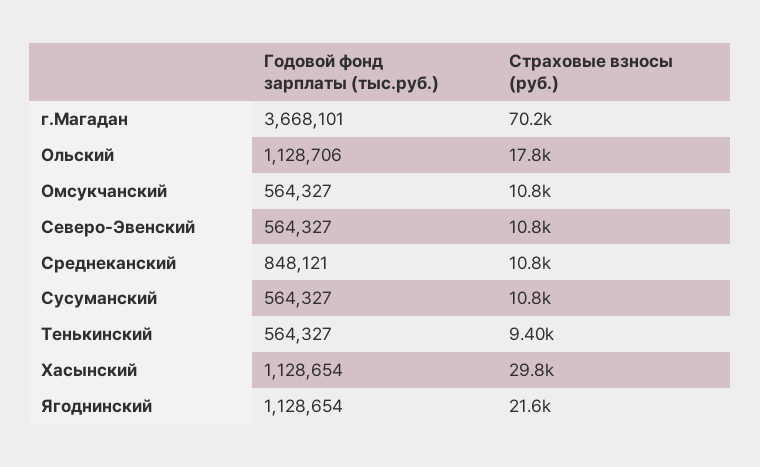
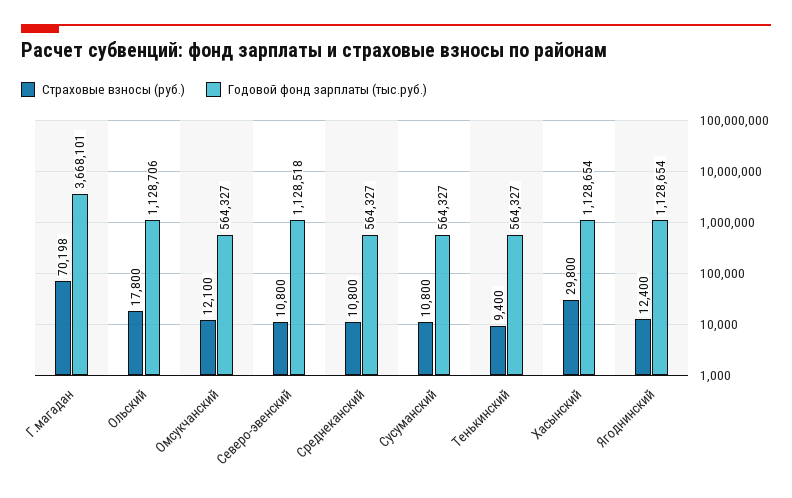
Страховые взносы (руб.), Омсукчанский: 10800 -> 12100
Годовой фонд зарплаты (тыс.руб.), Северо-Эвенский: 564327 -> 1128518
Годовой фонд зарплаты (тыс.руб.), Среднеканский: 848121 -> 564327
Страховые взносы (руб.), Ягоднинский: 21600 -> 12400

